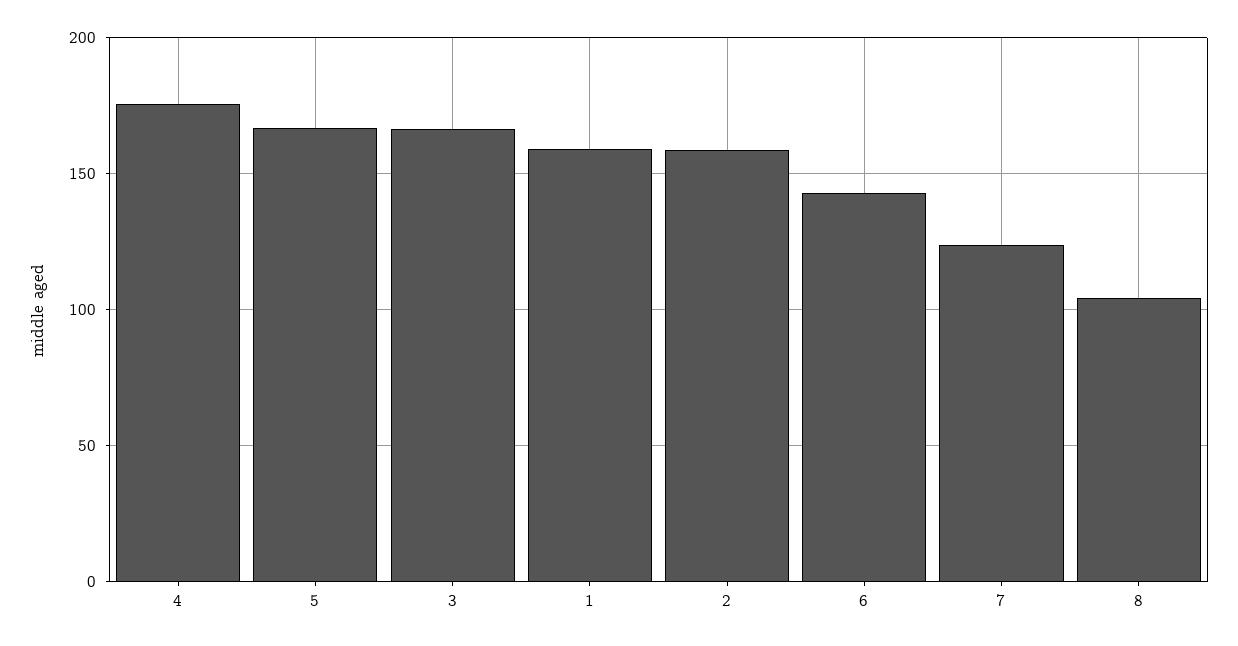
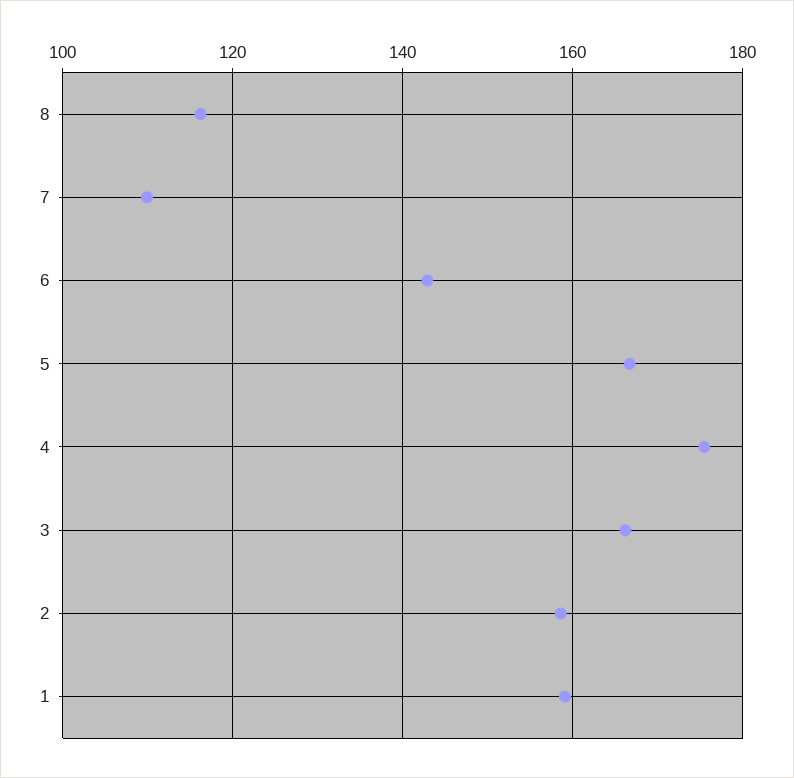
7: 125 -> 110
8: 105 -> 116

